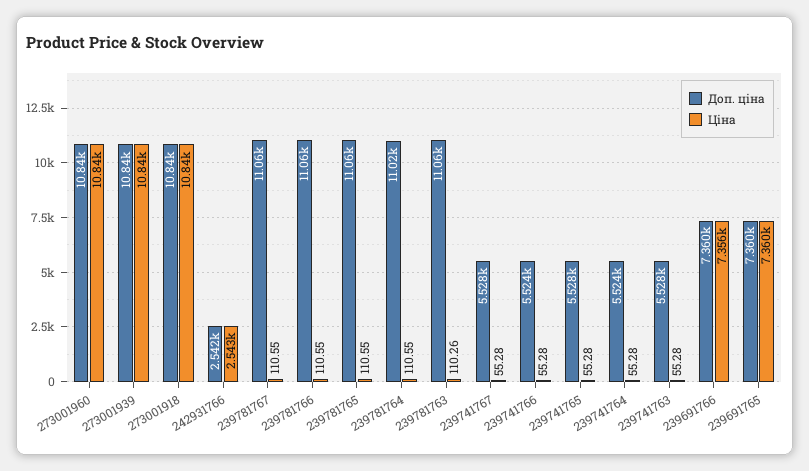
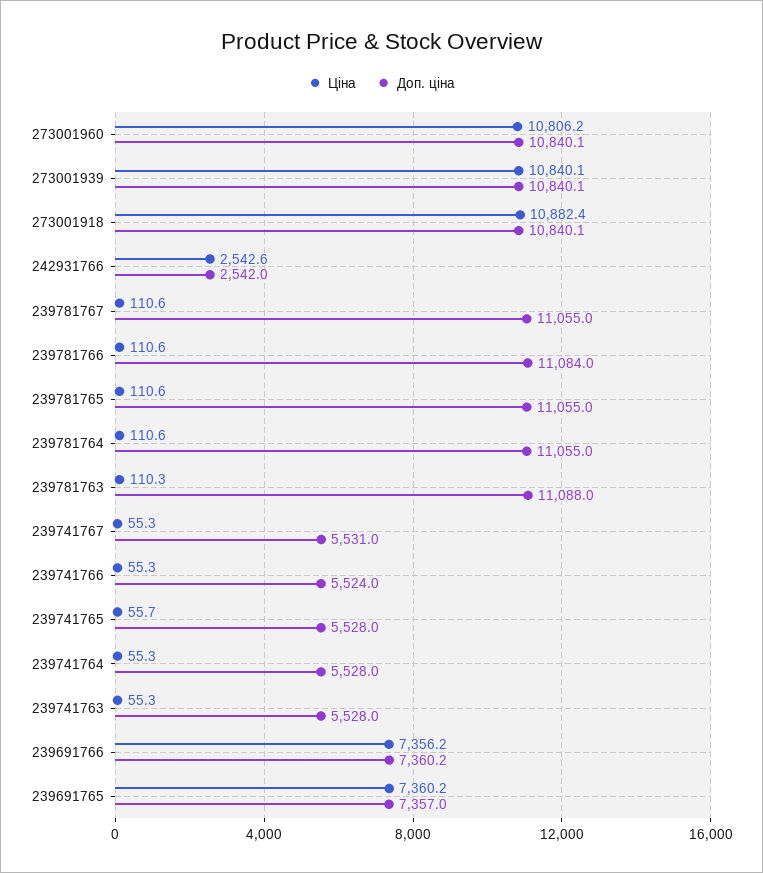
Ціна, 273001960: 10840 -> 10806.2
Ціна, 273001918: 10840 -> 10882.4
Доп. ціна, 239781766: 11060 -> 11084
Доп. ціна, 239781764: 11020 -> 11055
Доп. ціна, 239781763: 11060 -> 11088
Доп. ціна, 239741767: 5528 -> 5531
Ціна, 239741765: 55.28 -> 55.7
Доп. ціна, 239741764: 5524 -> 5528
Доп. ціна, 239691765: 7360 -> 7357

